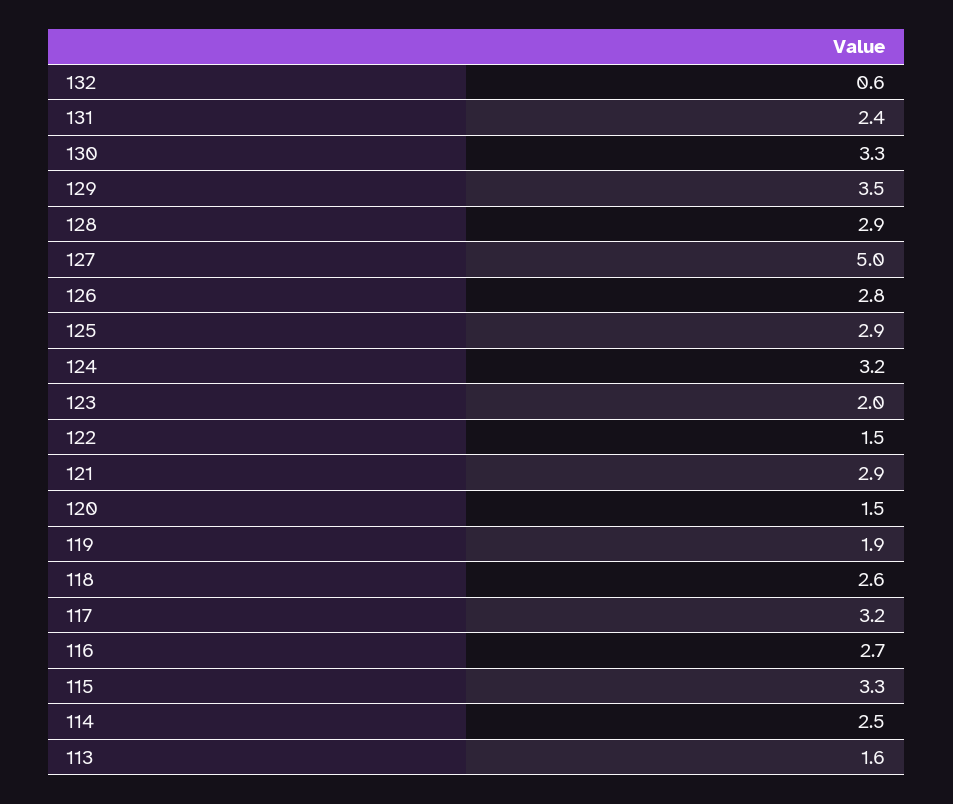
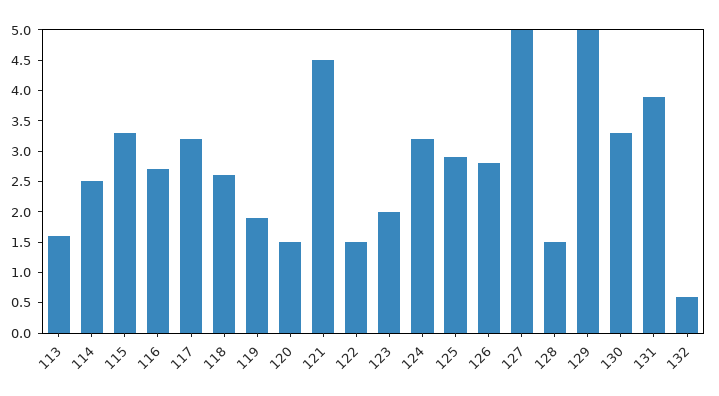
131: 2.4 -> 4
129: 3.5 -> 5
128: 2.9 -> 1.5
121: 2.9 -> 4.5

